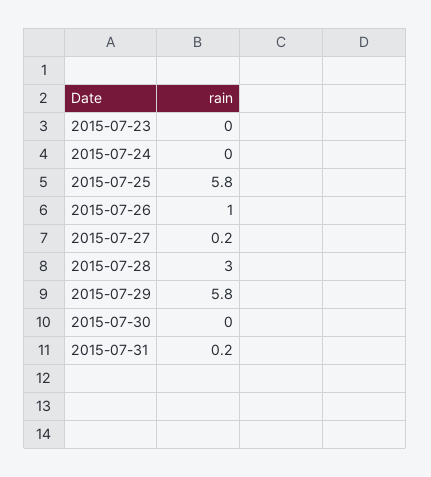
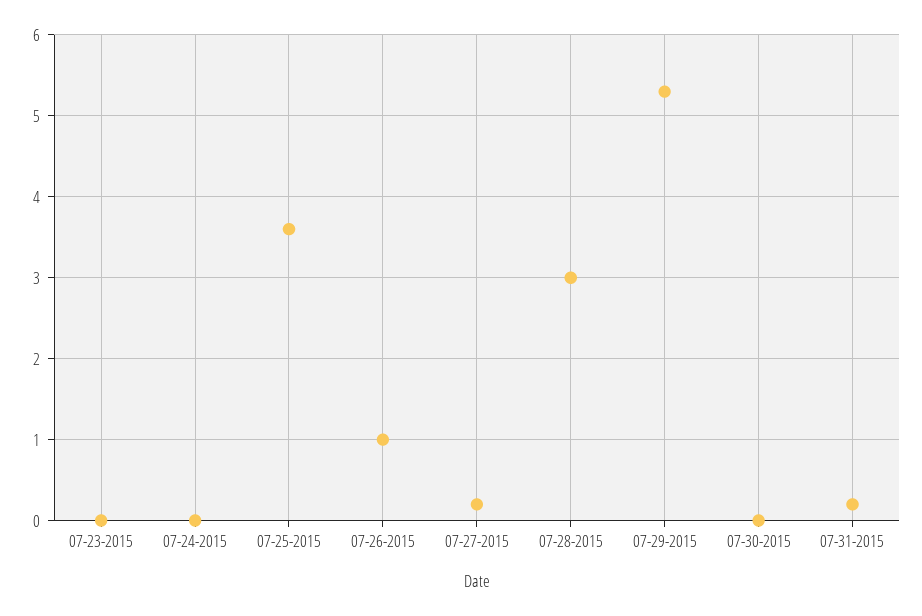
2015-07-25: 5.8 -> 3.6
2015-07-29: 5.8 -> 5.3

